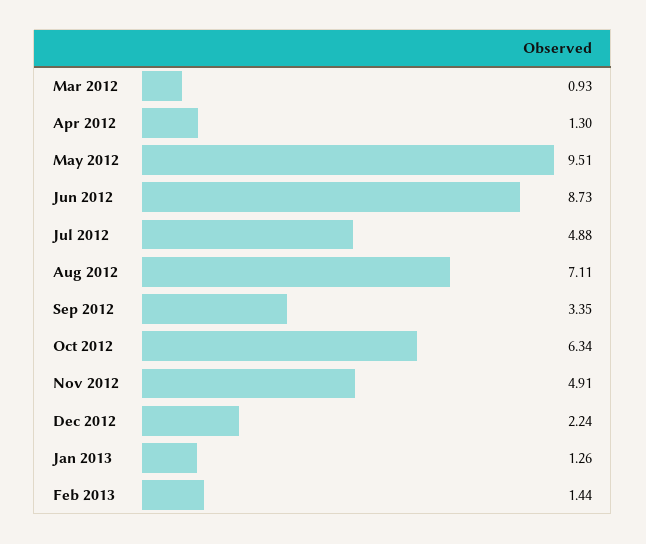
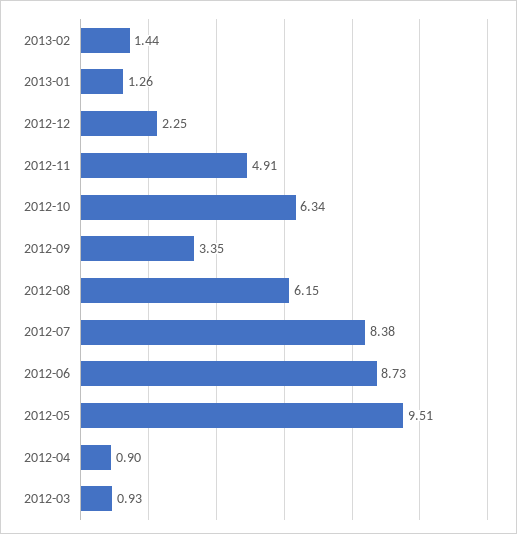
Apr 2012: 1.3 -> 0.9
Jul 2012: 4.88 -> 8.38
Aug 2012: 7.11 -> 6.15
Dec 2012: 2.24 -> 2.25

